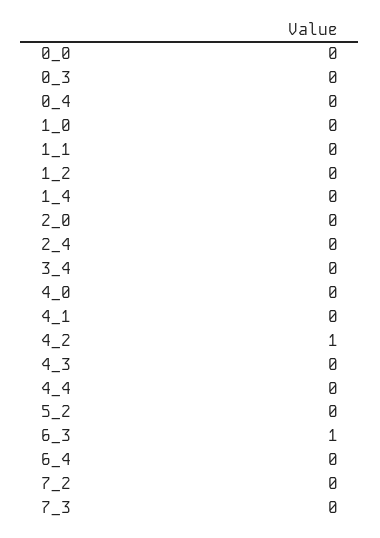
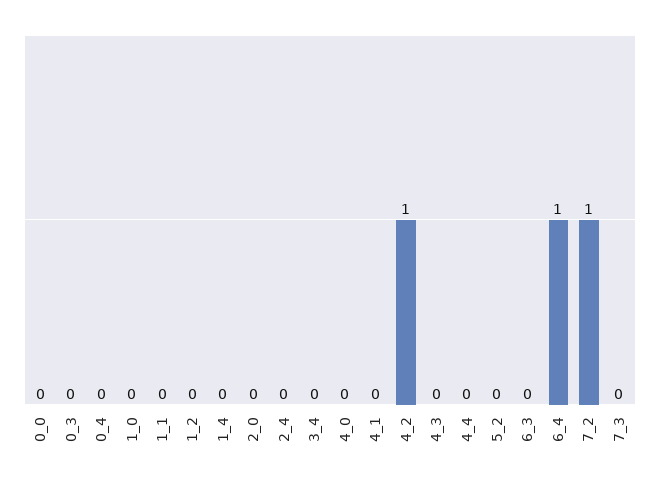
6_3: 1 -> 0
6_4: 0 -> 1
7_2: 0 -> 1

